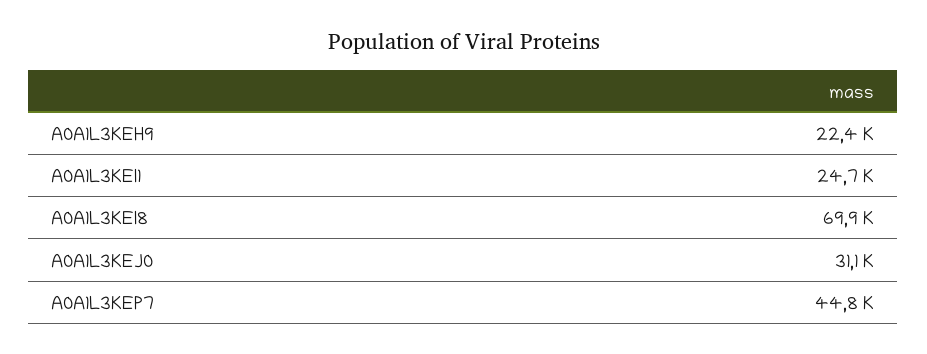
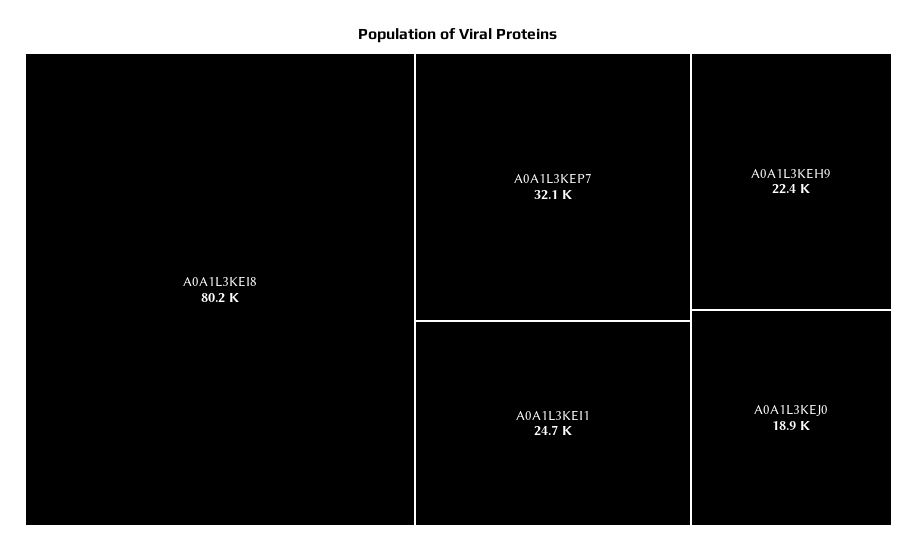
A0A1L3KEI8: 69900 -> 80200
A0A1L3KEJ0: 31100 -> 18900
A0A1L3KEP7: 44800 -> 32100

